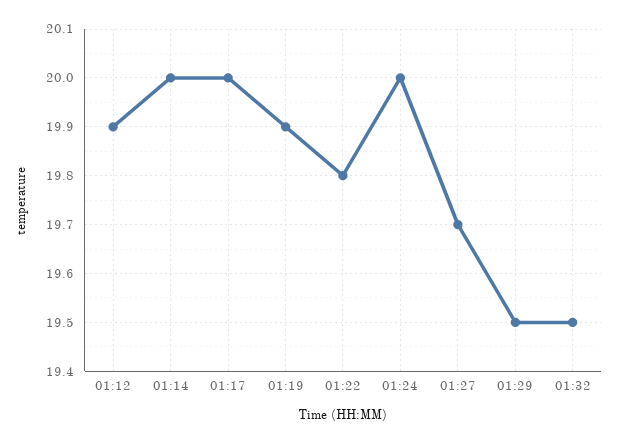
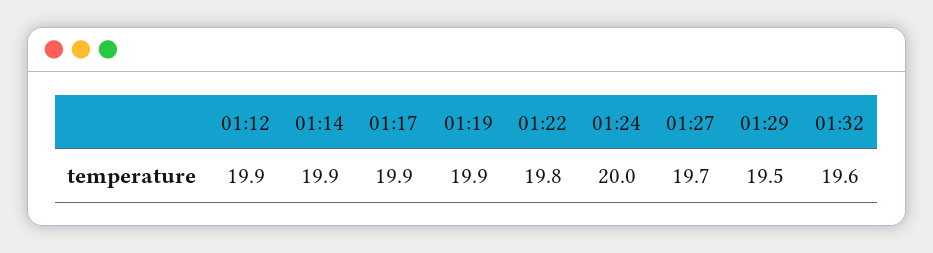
01:14: 20 -> 19.9
01:17: 20 -> 19.9
01:32: 19.5 -> 19.6

